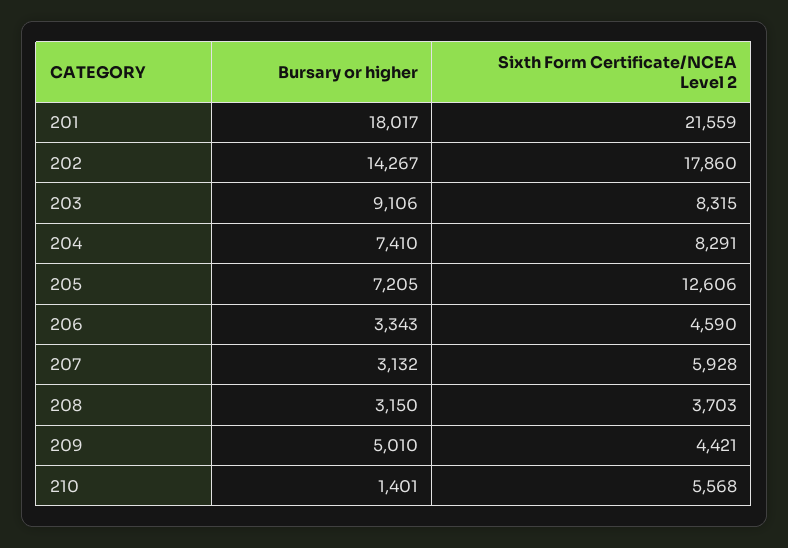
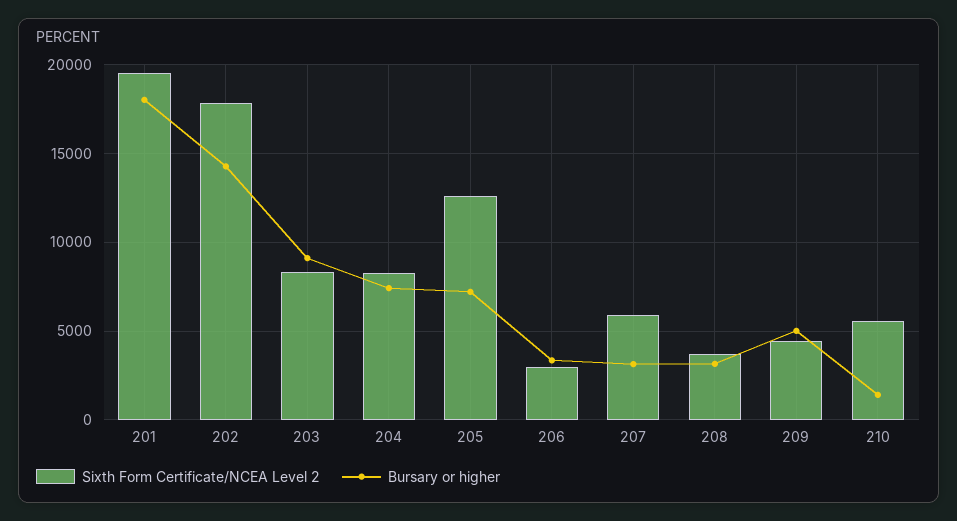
Sixth Form Certificate/NCEA Level 2, 201: 21559 -> 19500
Sixth Form Certificate/NCEA Level 2, 206: 4590 -> 3000

